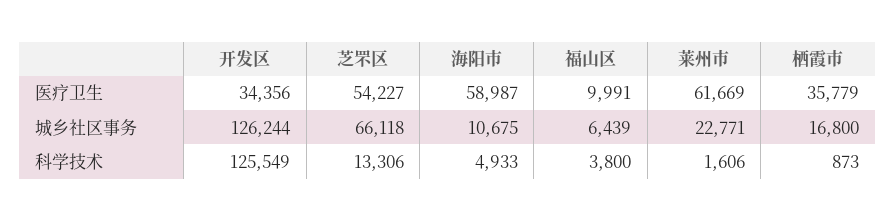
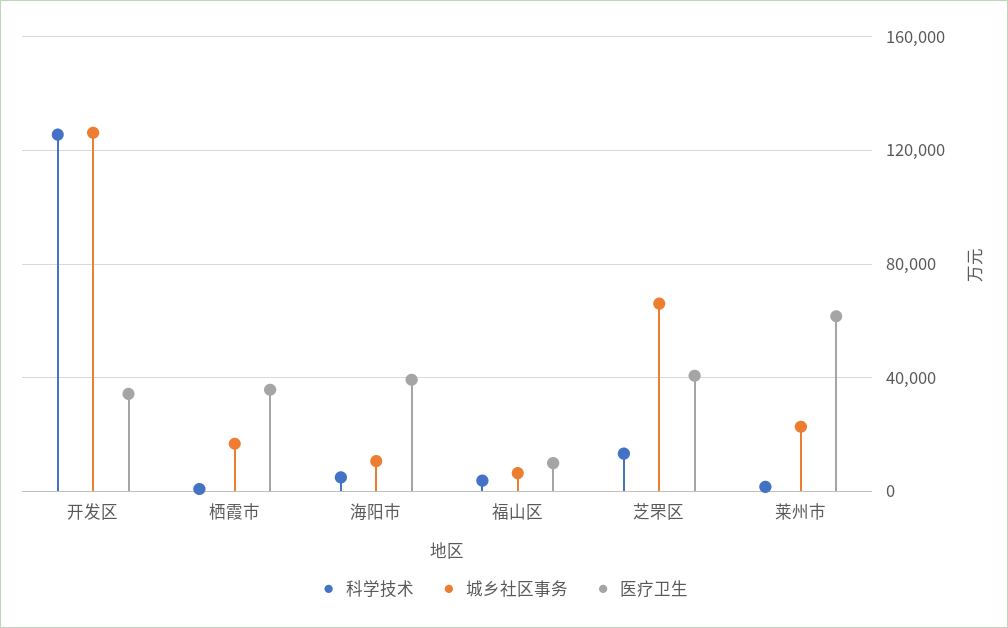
医疗卫生, 芝罘区: 54227 -> 40000
医疗卫生, 海阳市: 58987 -> 40000

